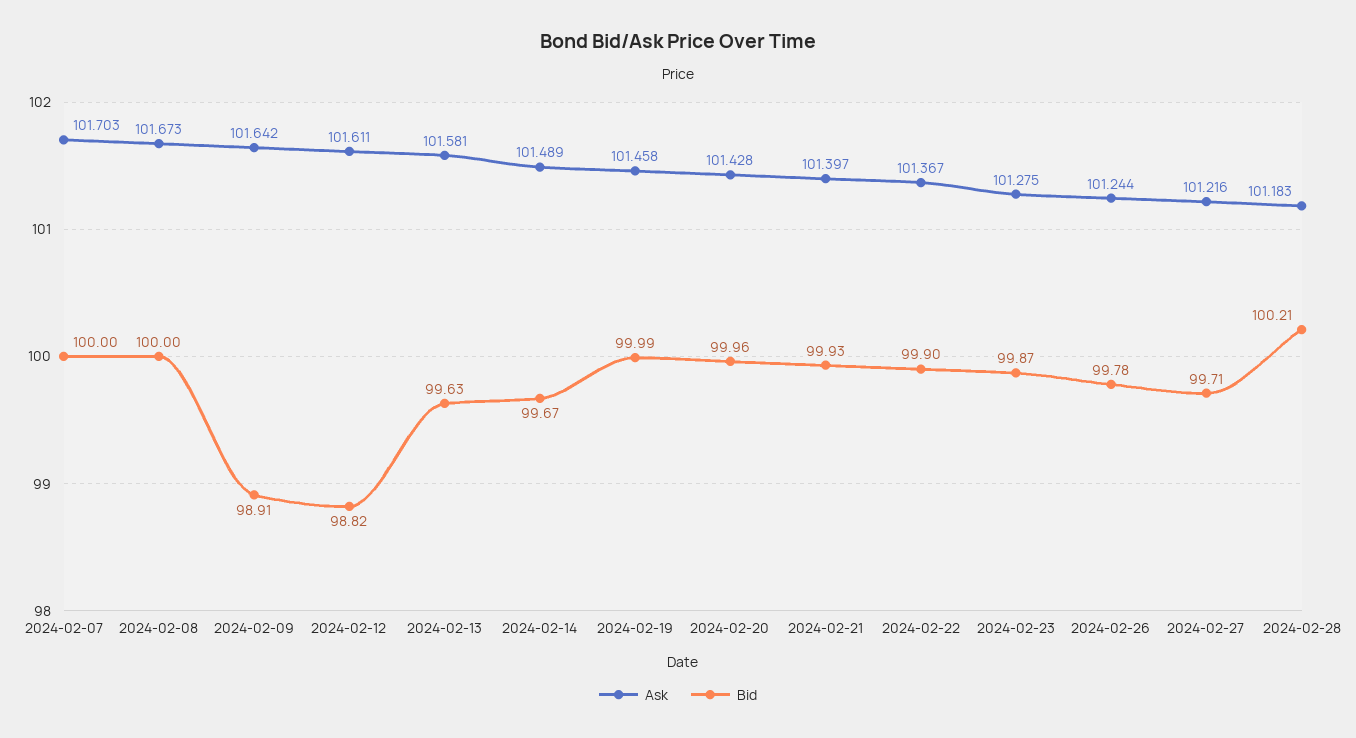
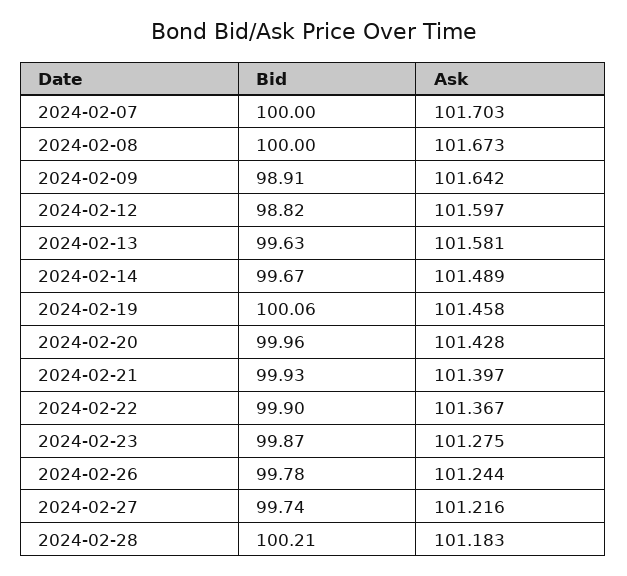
Ask, 2024-02-12: 101.611 -> 101.597
Bid, 2024-02-19: 99.99 -> 100.06
Bid, 2024-02-27: 99.71 -> 99.74

